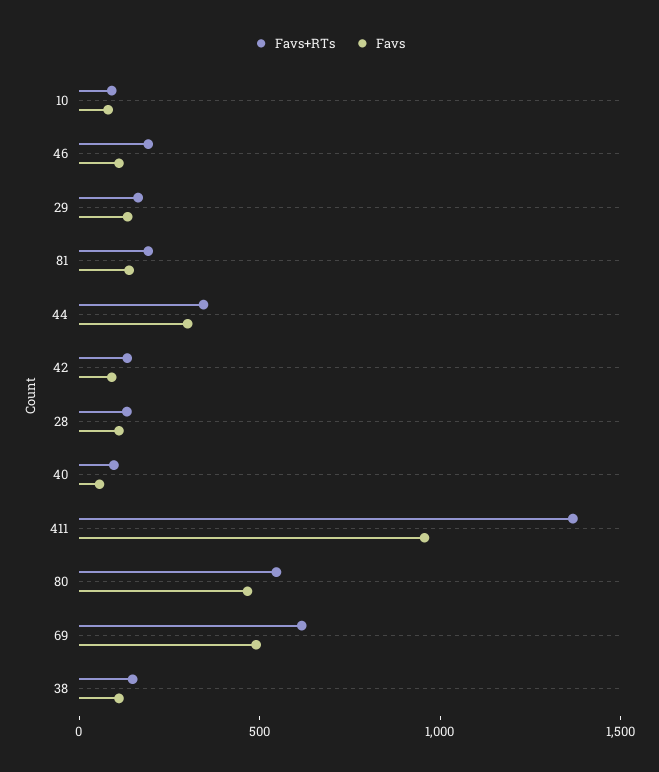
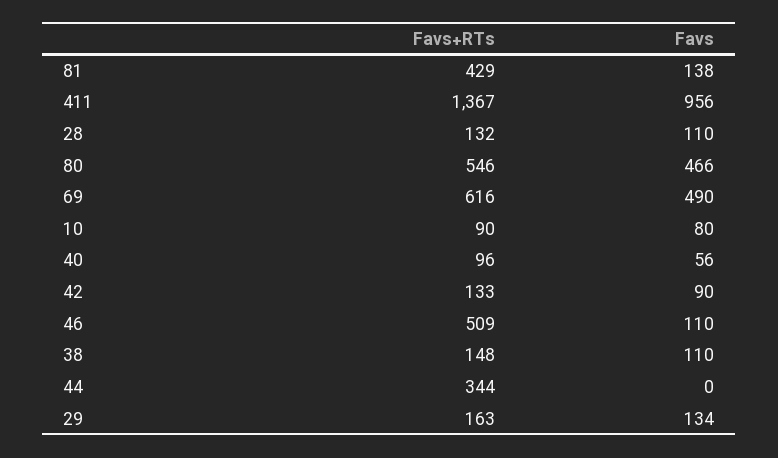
Favs+RTs, 46: 200 -> 509
Favs+RTs, 81: 200 -> 429
Favs, 44: 300 -> 0

